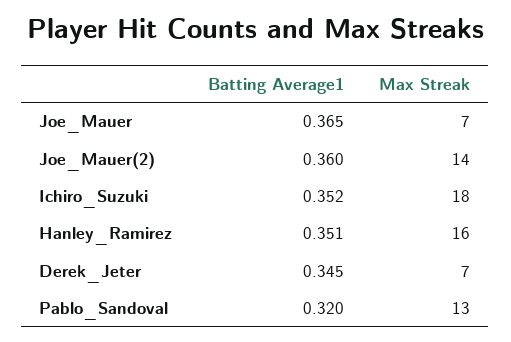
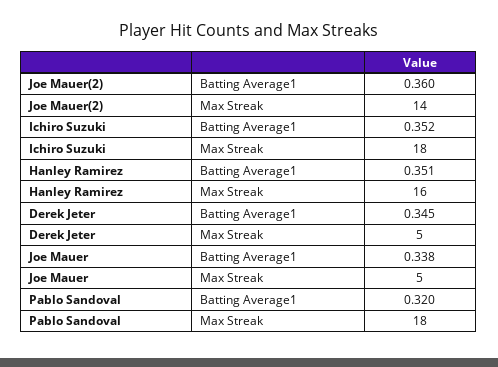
Batting Average1, Joe_Mauer: 0.365 -> 0.338
Max Streak, Joe_Mauer: 7 -> 5
Max Streak, Derek_Jeter: 7 -> 5
Max Streak, Pablo_Sandoval: 13 -> 18

